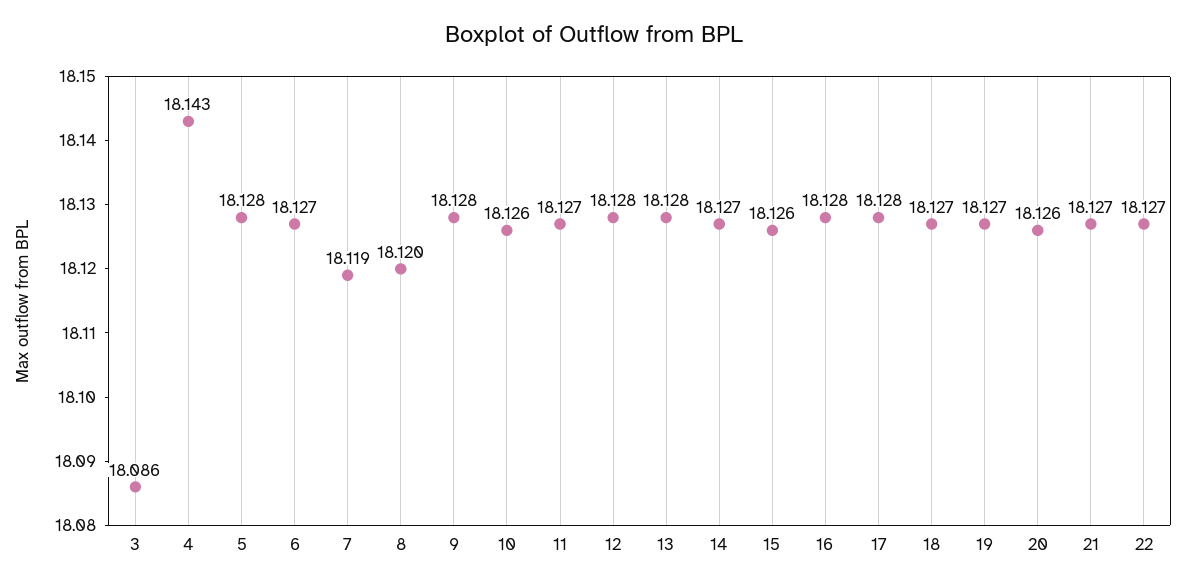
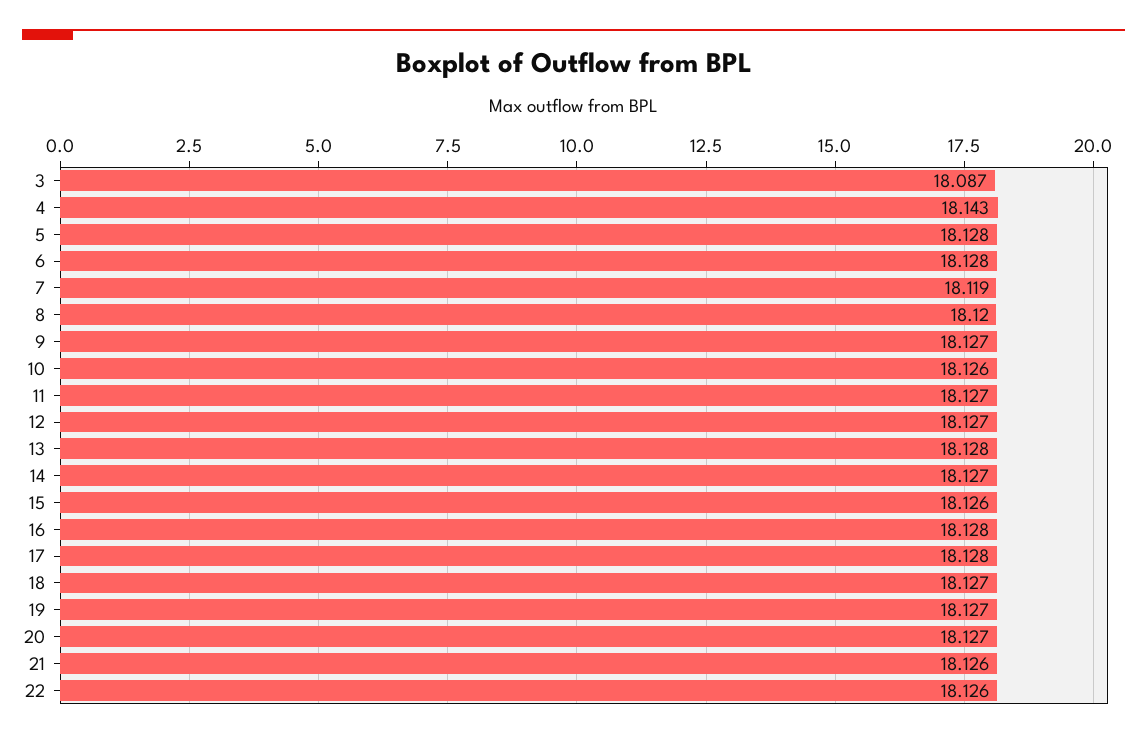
3: 18.086 -> 18.087
6: 18.127 -> 18.128
9: 18.128 -> 18.127
12: 18.128 -> 18.127
20: 18.126 -> 18.127
21: 18.127 -> 18.126
22: 18.127 -> 18.126

